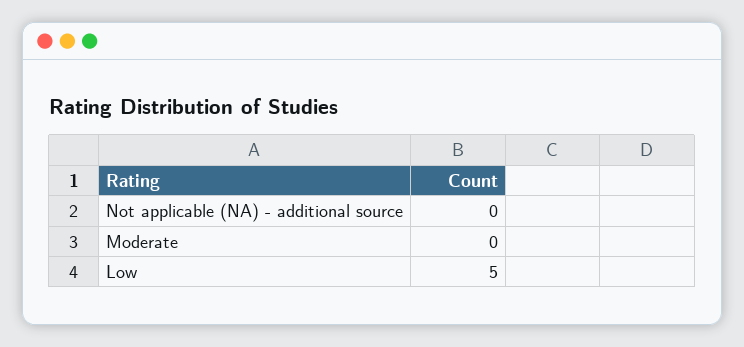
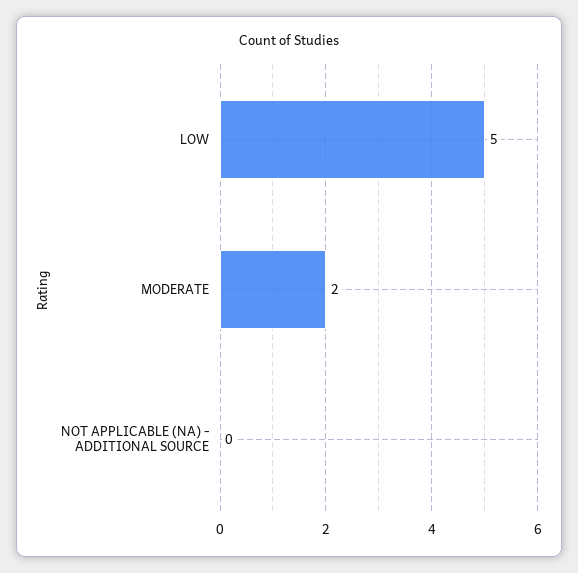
Moderate: 0 -> 2

